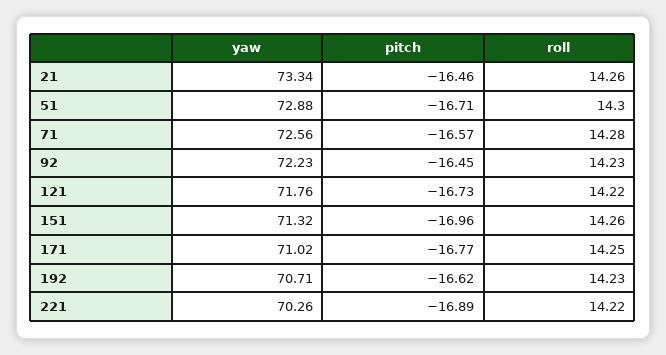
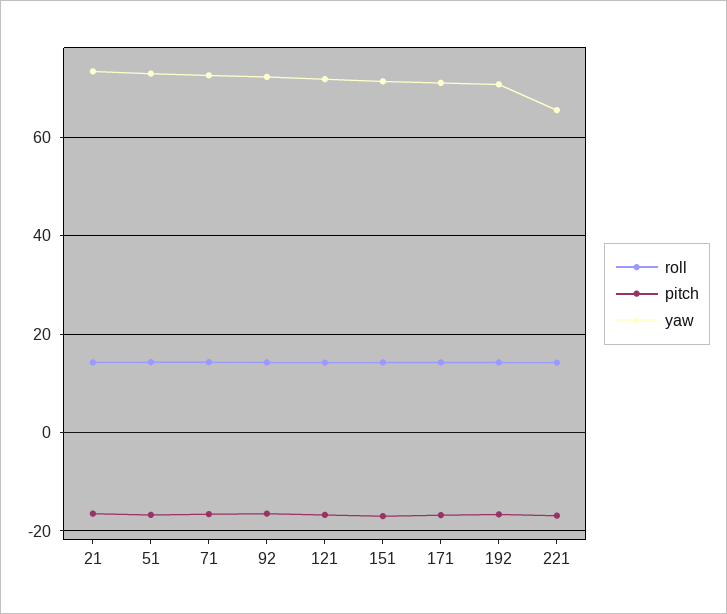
yaw, 221: 70.26 -> 66

